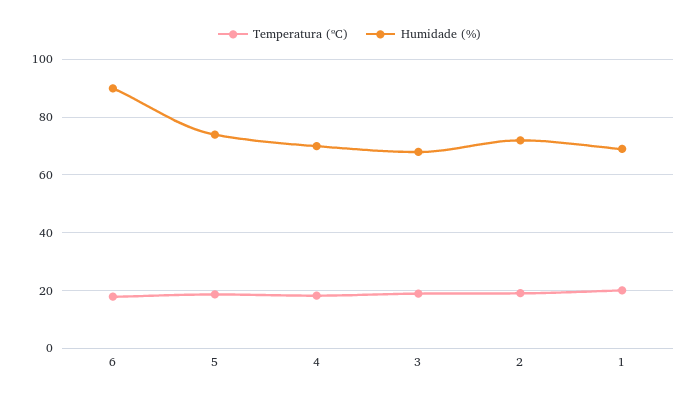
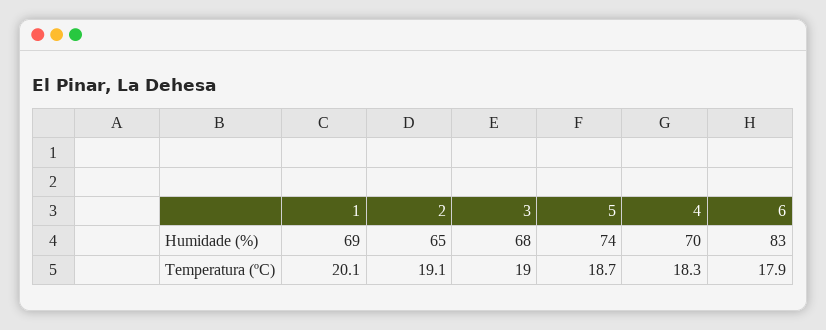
Humidade (%), 6: 90 -> 83
Humidade (%), 2: 72.5 -> 65

